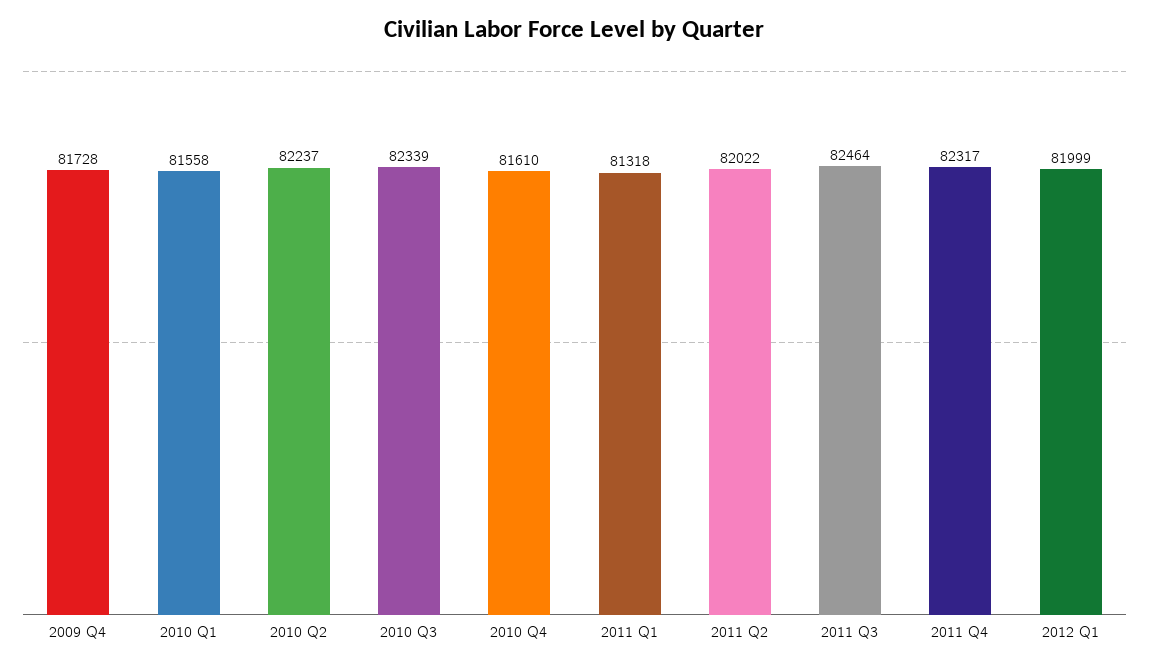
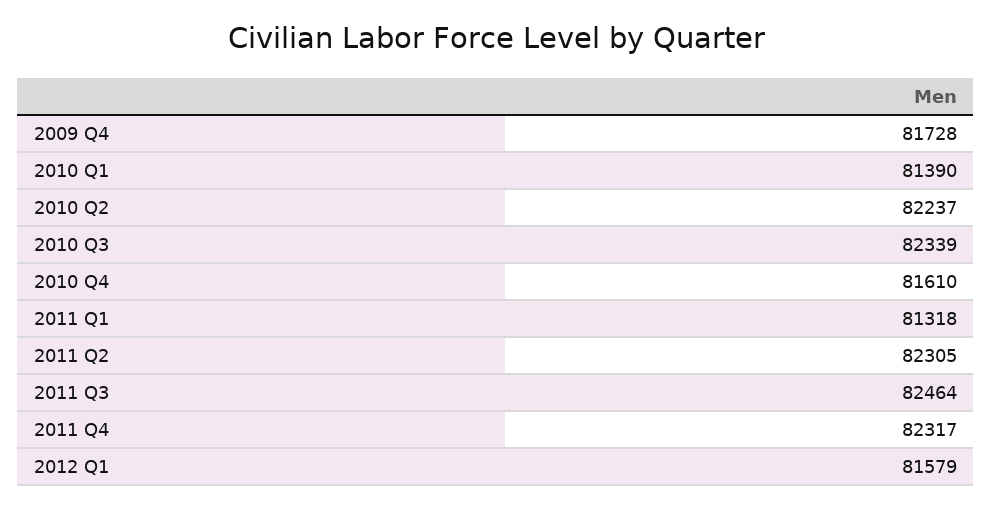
2010 Q1: 81558 -> 81390
2011 Q2: 82022 -> 82305
2012 Q1: 81999 -> 81579

